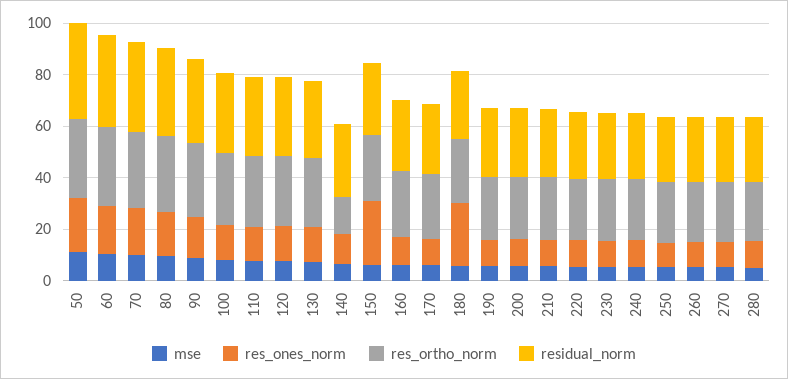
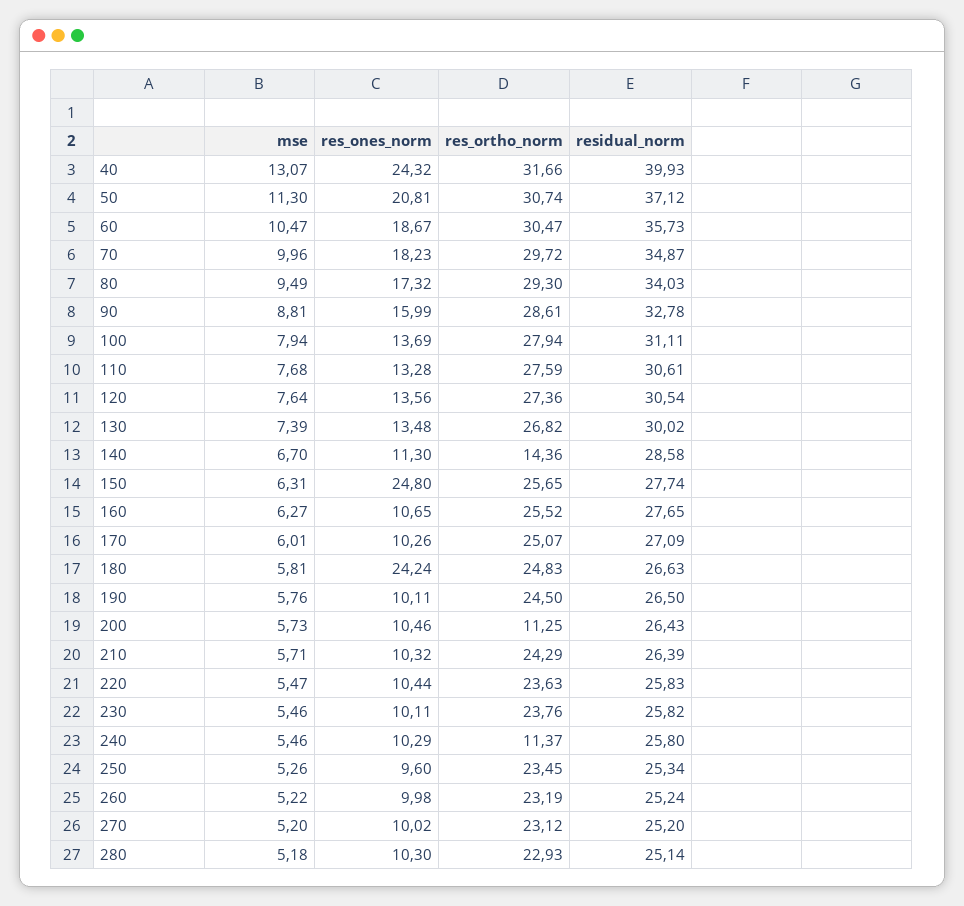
res_ortho_norm, 200: 25 -> 11.25
res_ortho_norm, 240: 25 -> 11.37
mse, 40: none -> 13.07
res_ones_norm, 40: none -> 24.32
res_ortho_norm, 40: none -> 31.66
residual_norm, 40: none -> 39.93

